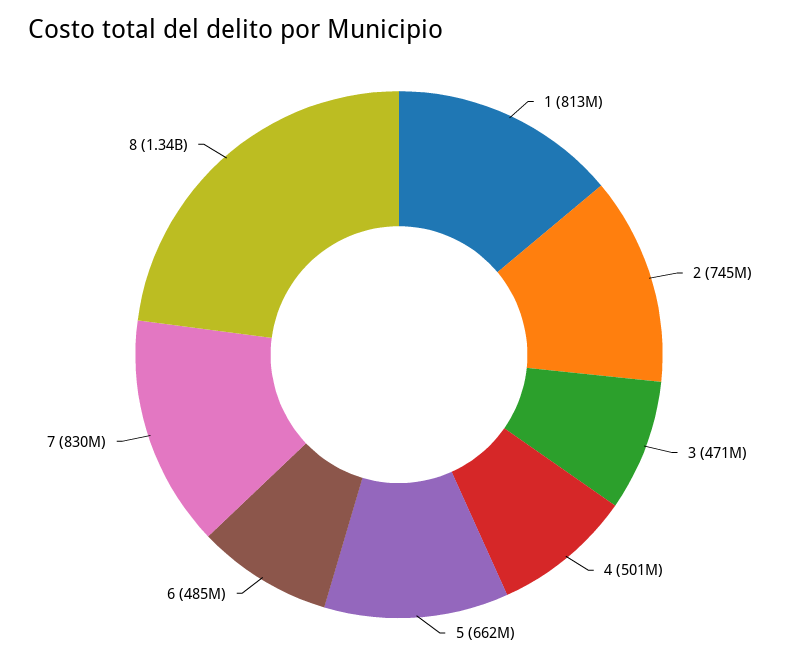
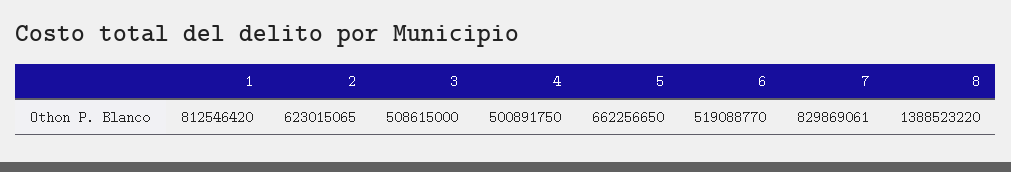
2: 745000000 -> 623015065
3: 471000000 -> 508615000
6: 485000000 -> 519088770
8: 1340000000 -> 1388523220

